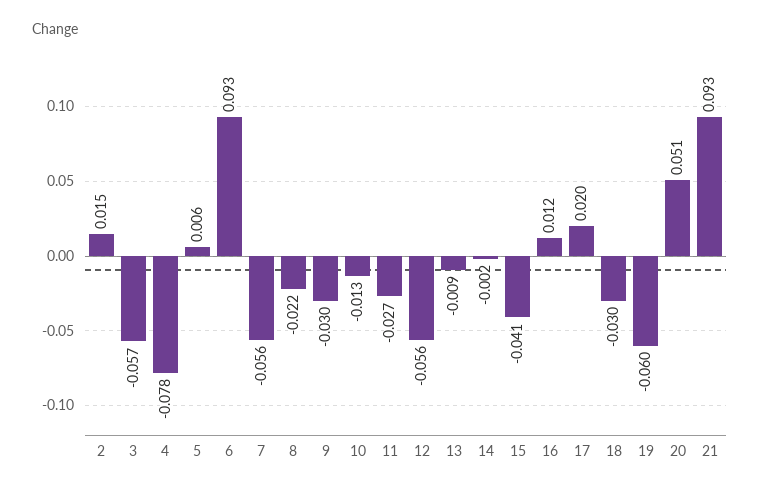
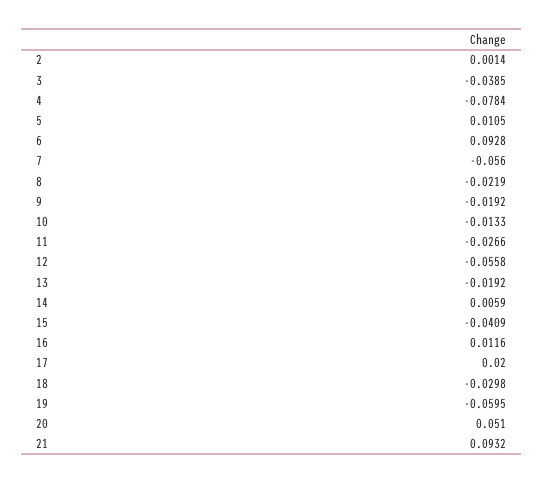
2: 0.015 -> 0.0014
3: -0.057 -> -0.0385
5: 0.006 -> 0.0105
9: -0.03 -> -0.0192
13: -0.009 -> -0.0192
14: -0.002 -> 0.0059

